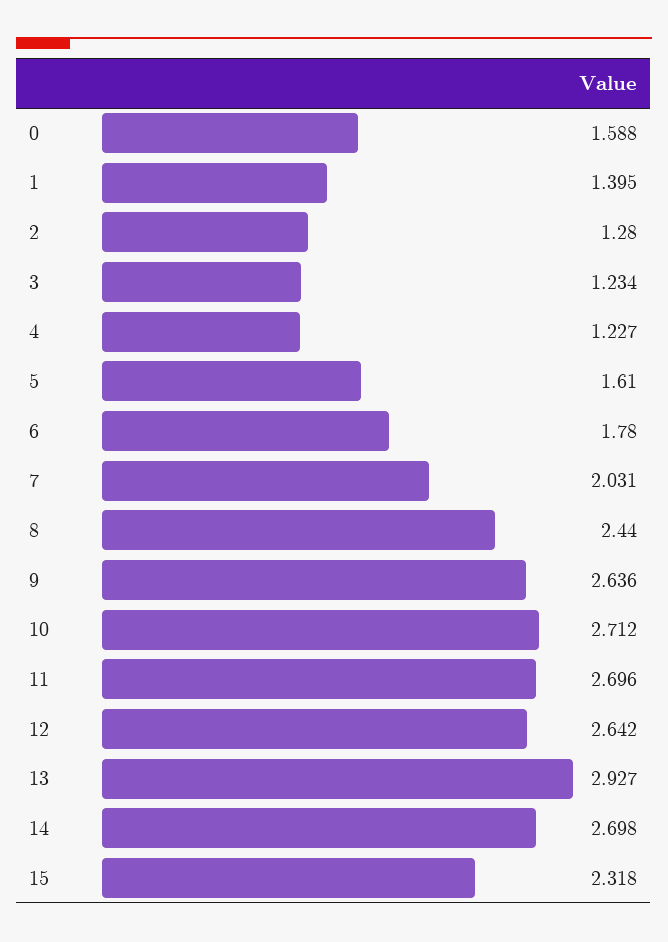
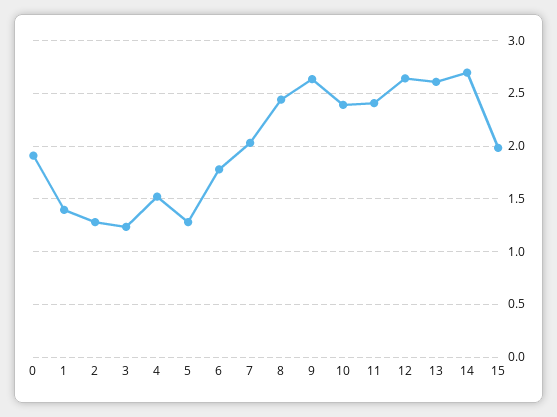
0: 1.588 -> 1.9
4: 1.227 -> 1.5
5: 1.61 -> 1.3
10: 2.712 -> 2.4
11: 2.696 -> 2.4
13: 2.927 -> 2.6
15: 2.318 -> 2

